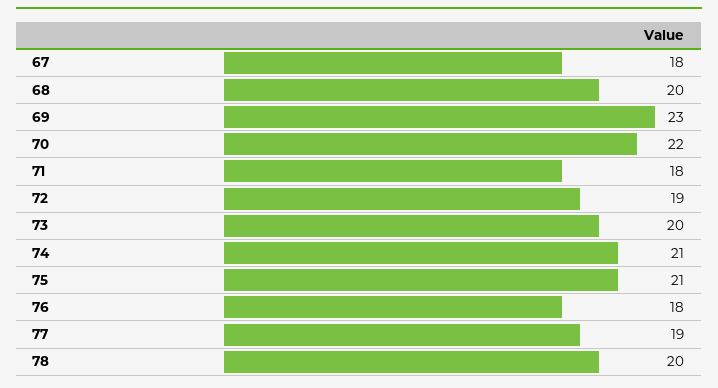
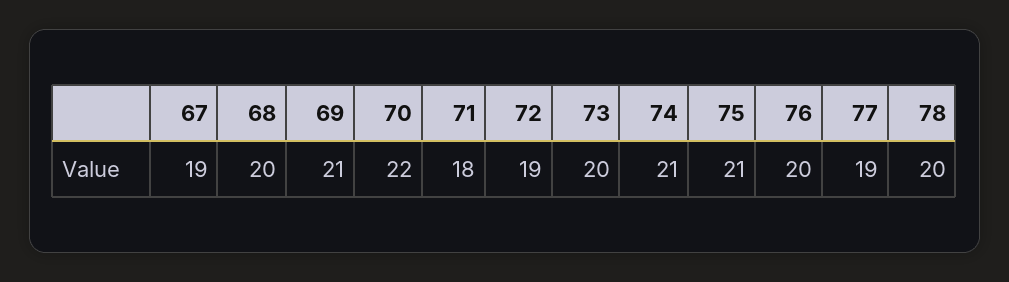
67: 18 -> 19
69: 23 -> 21
76: 18 -> 20

